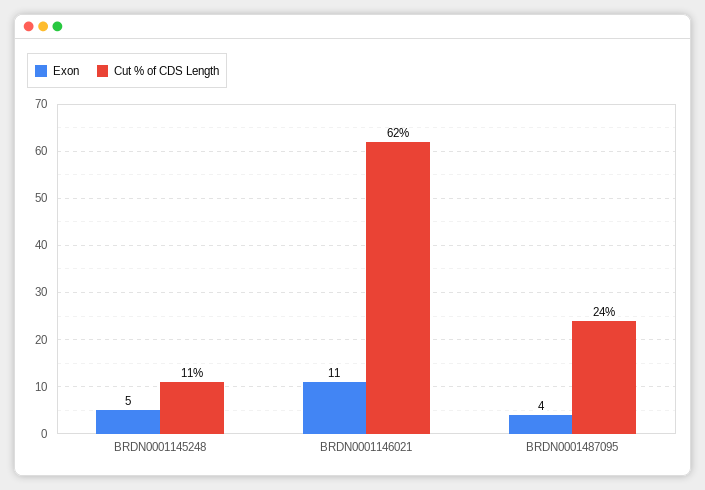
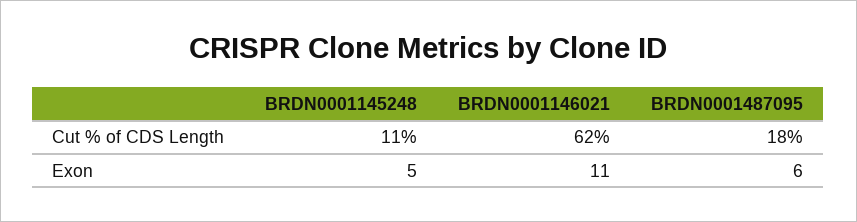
Exon, BRDN0001487095: 4 -> 6
Cut % of CDS Length, BRDN0001487095: 24 -> 18

